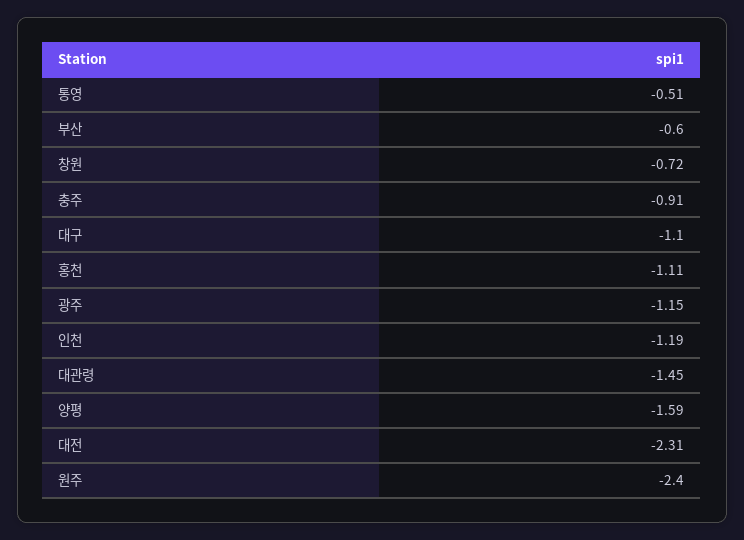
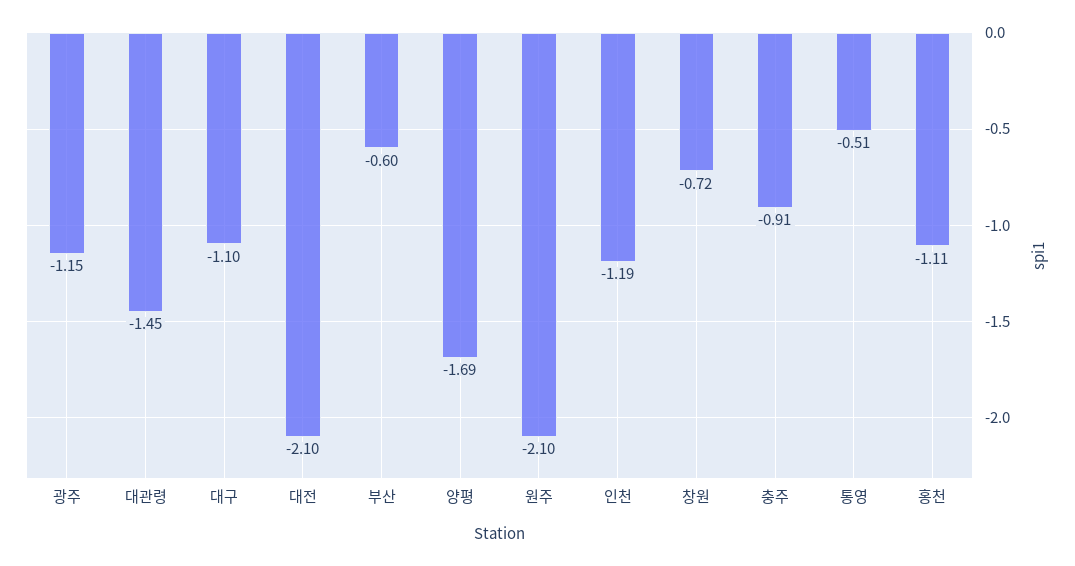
양평: -1.59 -> -1.69
대전: -2.31 -> -2.1
원주: -2.4 -> -2.1

